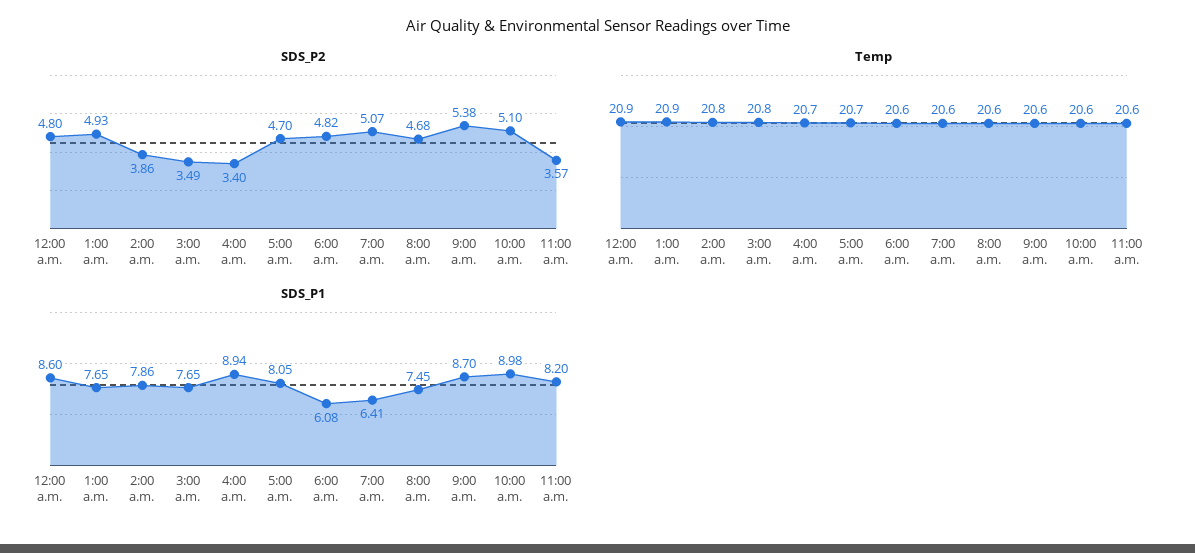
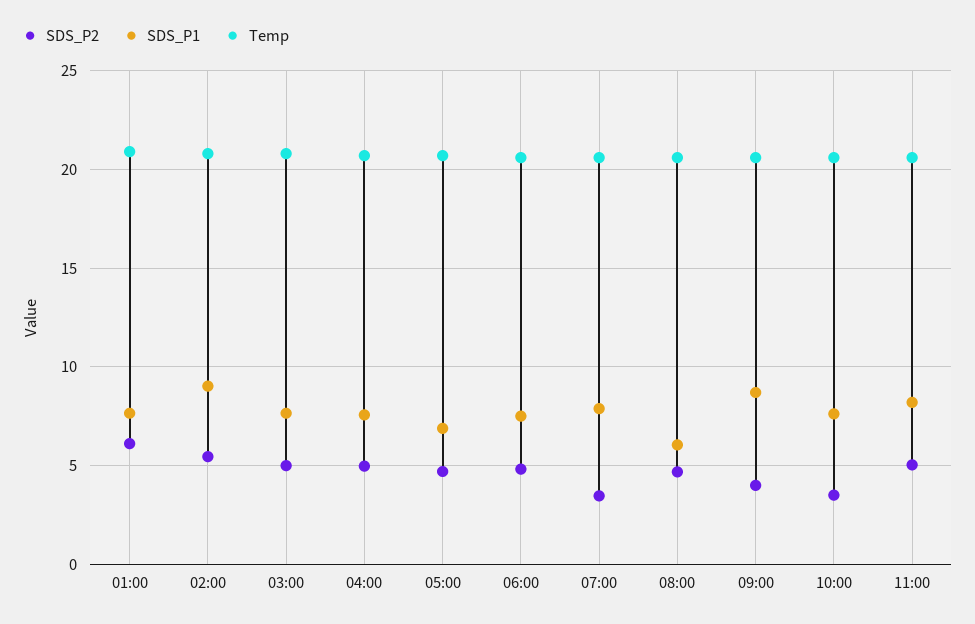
SDS_P2, 12:00 a.m.: 4.8 -> none
SDS_P2, 1:00 a.m.: 4.93 -> 6
SDS_P2, 2:00 a.m.: 3.86 -> 5.5
SDS_P2, 3:00 a.m.: 3.49 -> 5
SDS_P2, 4:00 a.m.: 3.4 -> 5
SDS_P2, 7:00 a.m.: 5.07 -> 3.5
SDS_P2, 9:00 a.m.: 5.38 -> 4
SDS_P2, 10:00 a.m.: 5.1 -> 3.5
SDS_P2, 11:00 a.m.: 3.57 -> 5
Temp, 12:00 a.m.: 20.9 -> none
SDS_P1, 12:00 a.m.: 8.6 -> none
SDS_P1, 2:00 a.m.: 7.86 -> 9
SDS_P1, 4:00 a.m.: 8.94 -> 7.5
SDS_P1, 5:00 a.m.: 8.05 -> 7
SDS_P1, 6:00 a.m.: 6.08 -> 7.5
SDS_P1, 7:00 a.m.: 6.41 -> 8
SDS_P1, 8:00 a.m.: 7.45 -> 6
SDS_P1, 10:00 a.m.: 8.98 -> 7.5

